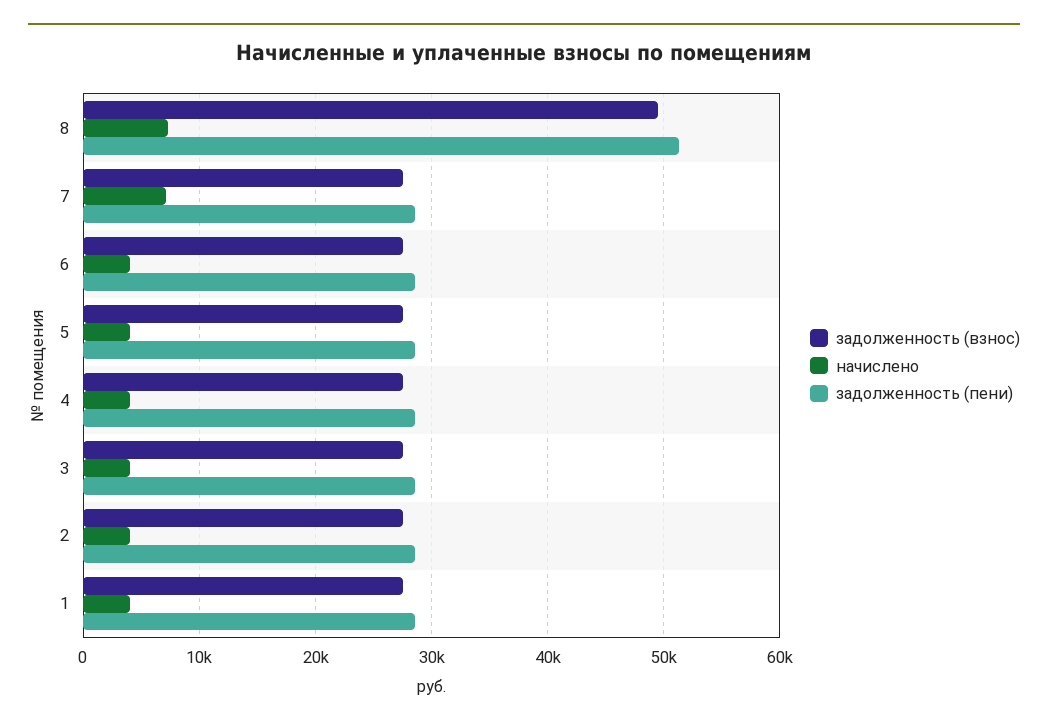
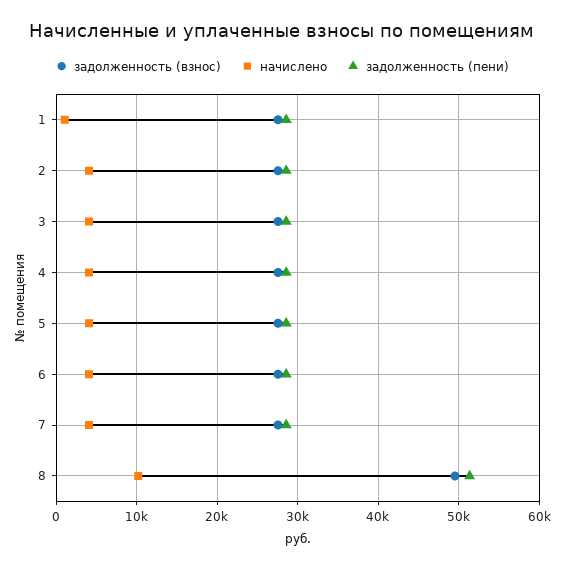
начислено, 8: 7000 -> 10000
начислено, 7: 7000 -> 4000
начислено, 1: 4000 -> 1000

